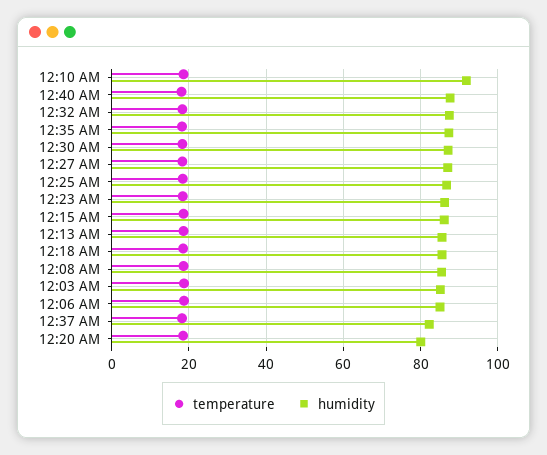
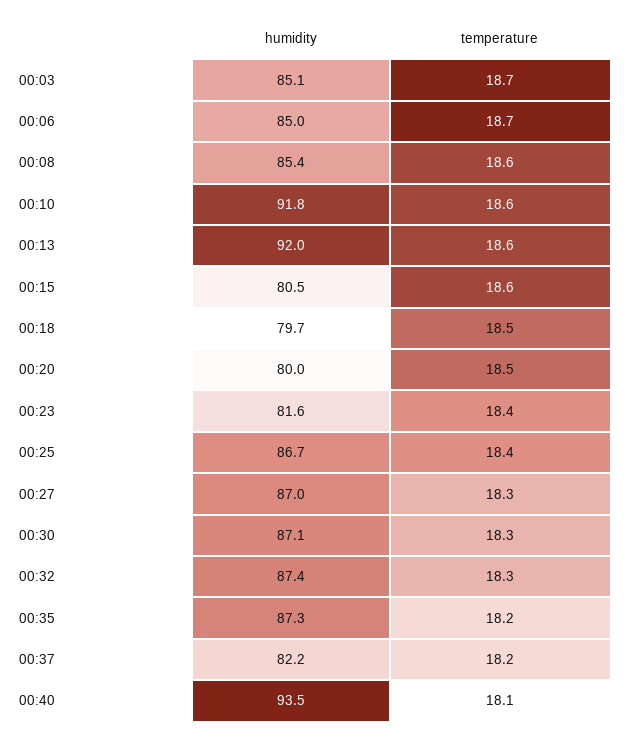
humidity, 12:40 AM: 88 -> 93.5
humidity, 12:23 AM: 86 -> 81.6
humidity, 12:15 AM: 86 -> 80.5
humidity, 12:13 AM: 86 -> 92
humidity, 12:18 AM: 86 -> 79.7

